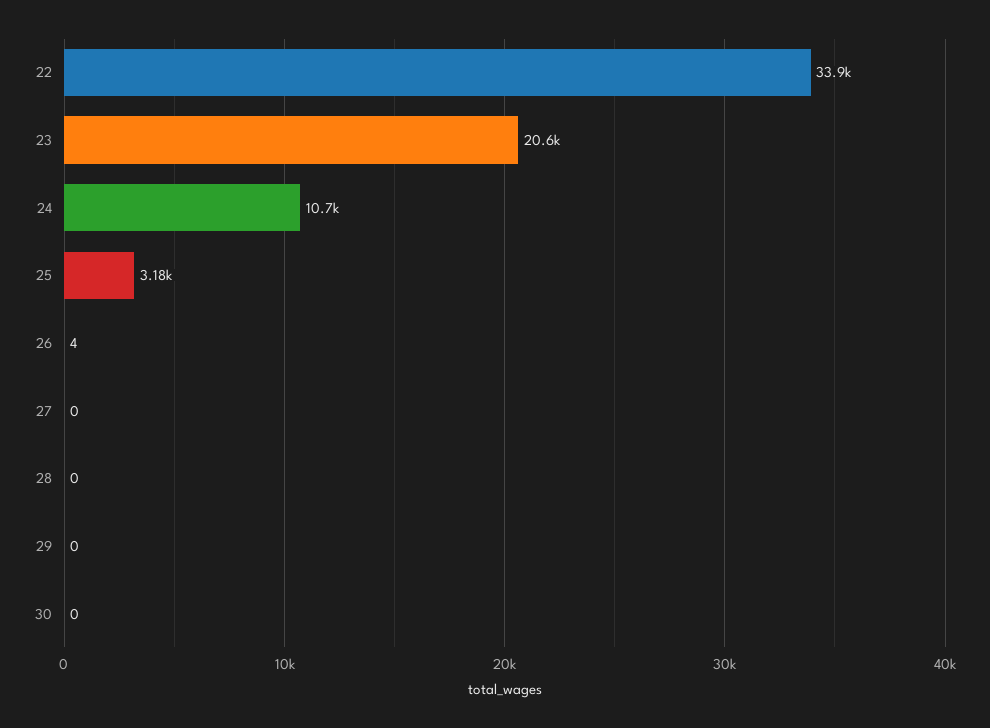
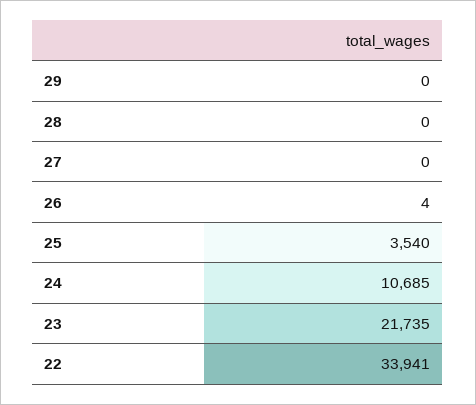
23: 20600 -> 21735
25: 3180 -> 3540
30: 0 -> none

